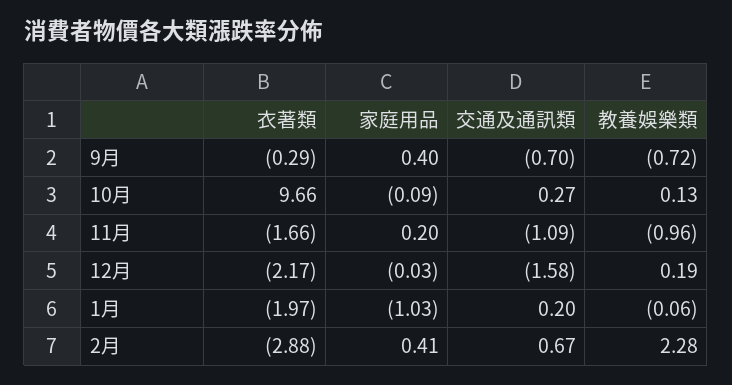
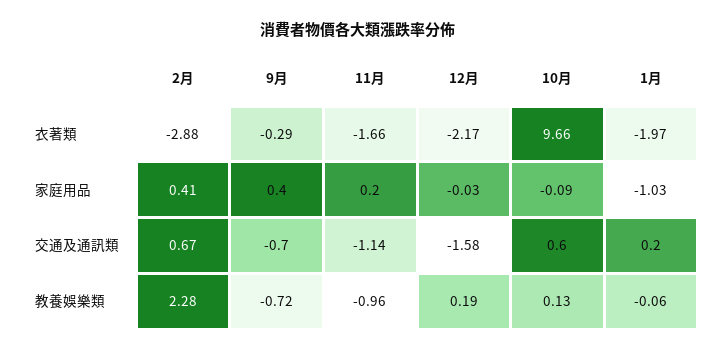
交通及通訊類, 10月: 0.27 -> 0.6
交通及通訊類, 11月: -1.09 -> -1.14

